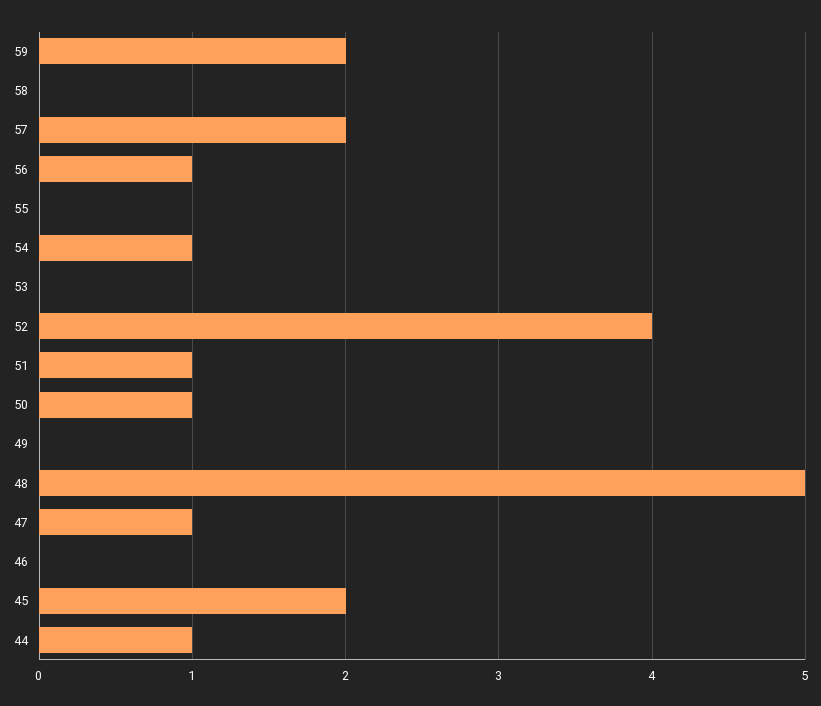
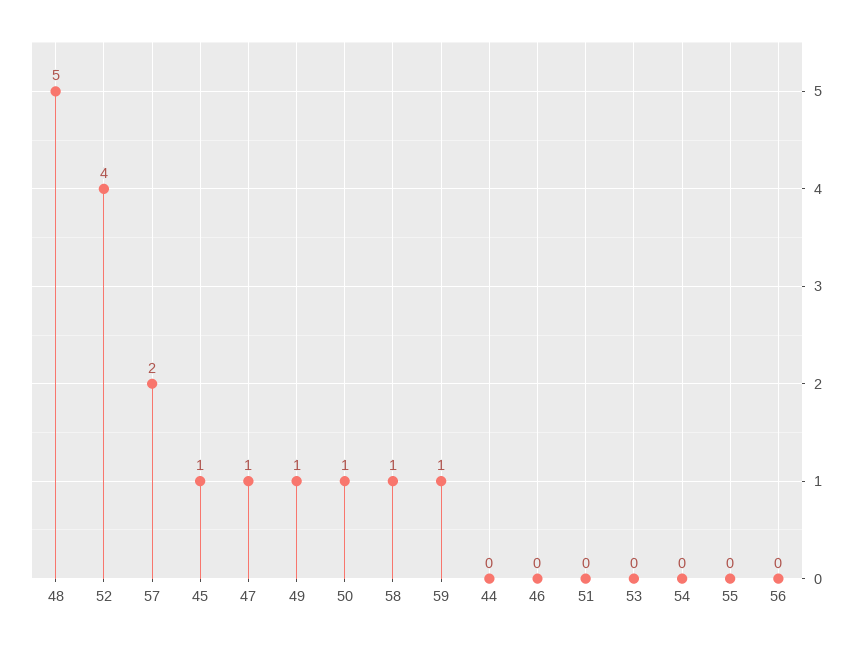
59: 2 -> 1
58: 0 -> 1
56: 1 -> 0
54: 1 -> 0
51: 1 -> 0
49: 0 -> 1
45: 2 -> 1
44: 1 -> 0

